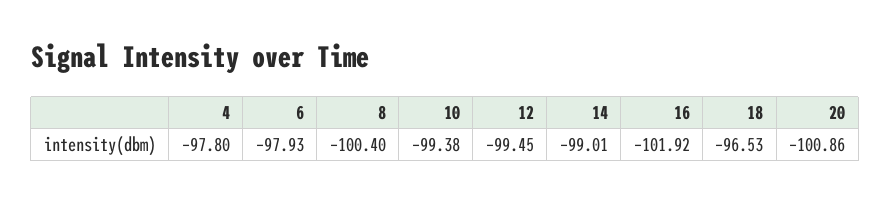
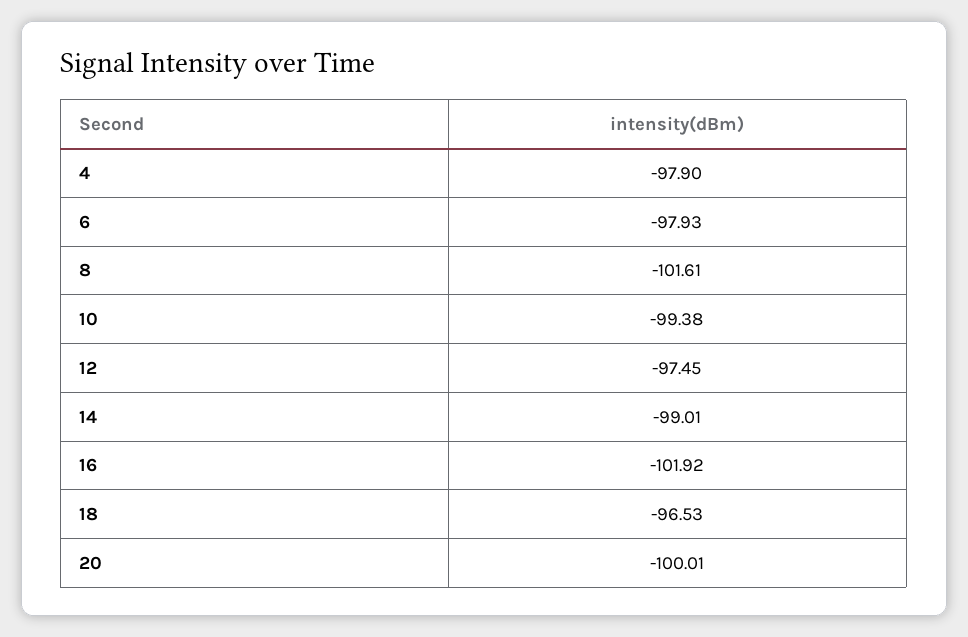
4: -97.8 -> -97.9
8: -100.4 -> -101.61
12: -99.45 -> -97.45
20: -100.86 -> -100.01

